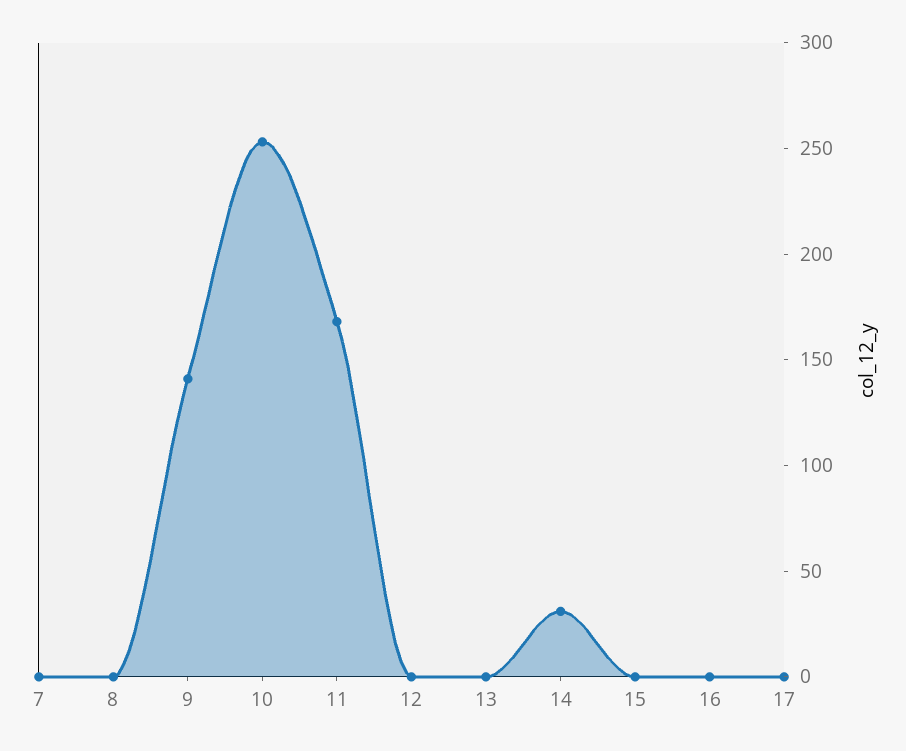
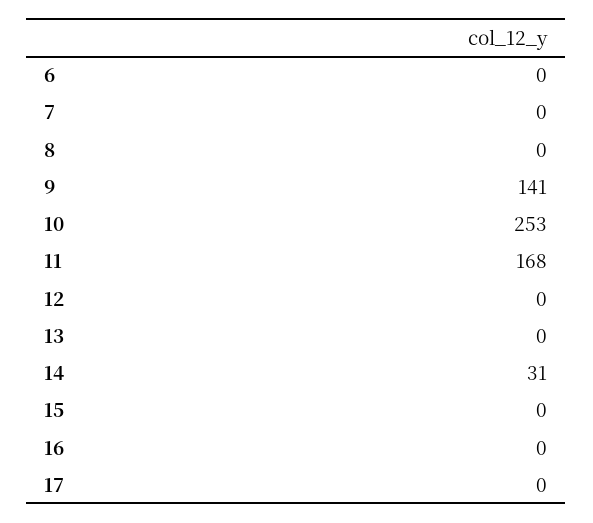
6: none -> 0

